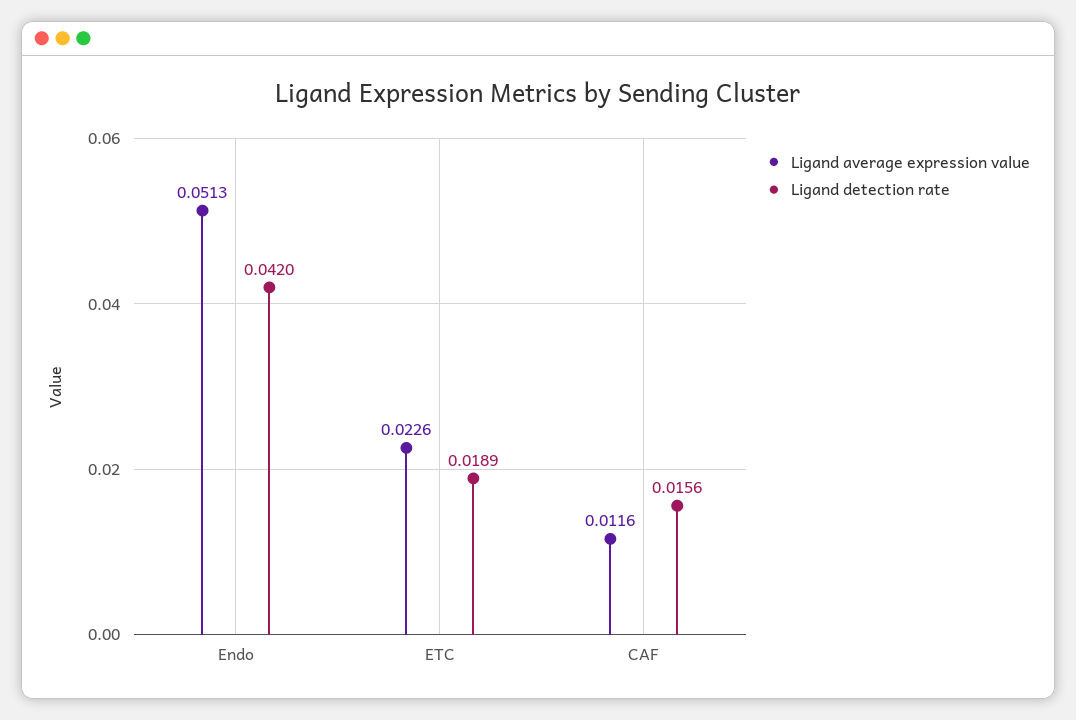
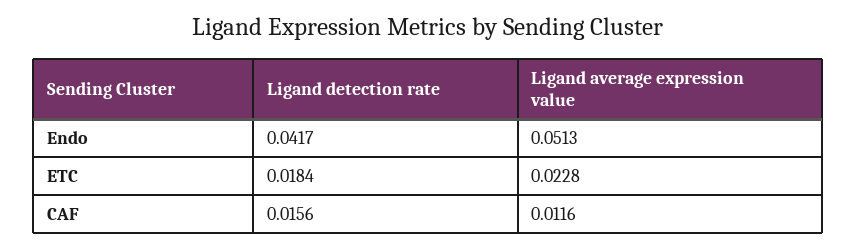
Ligand detection rate, Endo: 0.042 -> 0.0417
Ligand average expression value, ETC: 0.0226 -> 0.0228
Ligand detection rate, ETC: 0.0189 -> 0.0184

